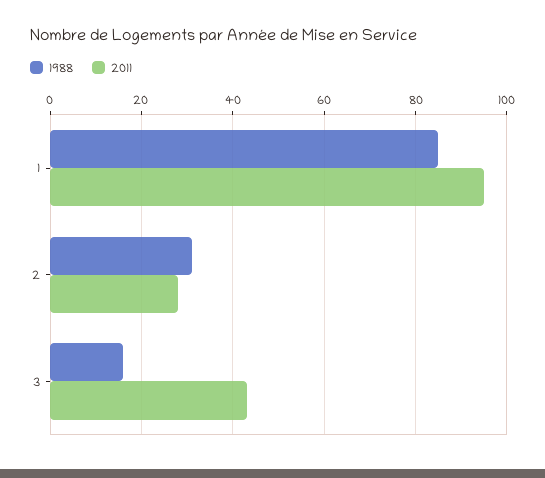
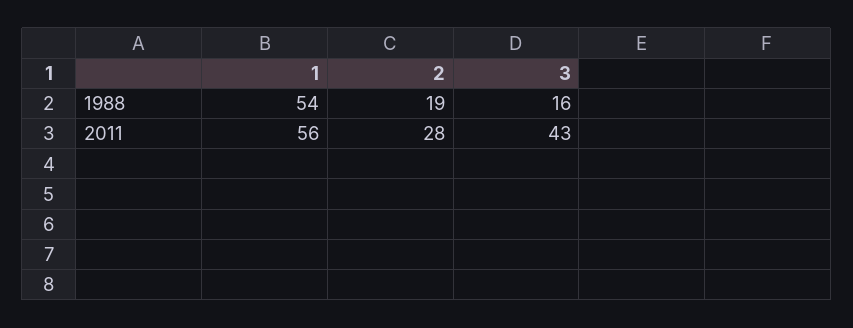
1988, 1: 85 -> 54
2011, 1: 95 -> 56
1988, 2: 30 -> 19

